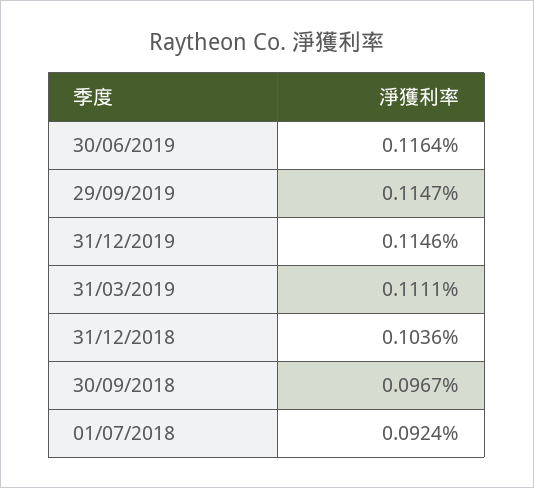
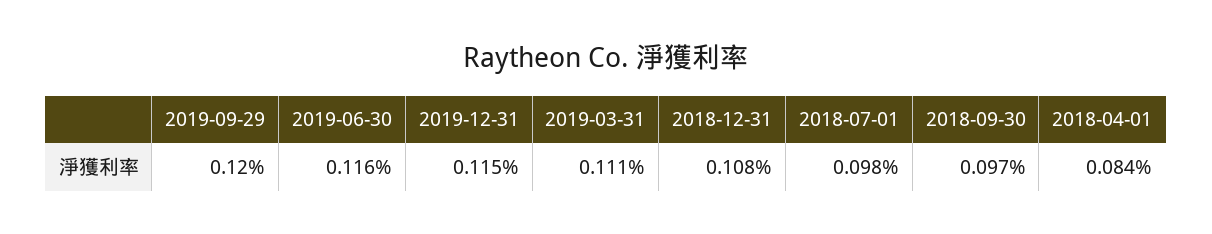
29/09/2019: 0.1147 -> 0.12
31/12/2018: 0.1036 -> 0.108
01/07/2018: 0.0924 -> 0.098
2018-04-01: none -> 0.084

